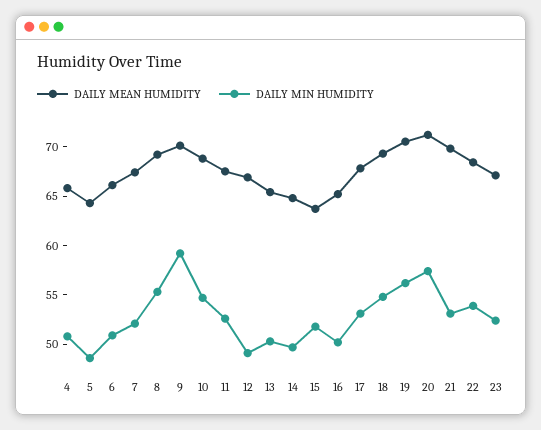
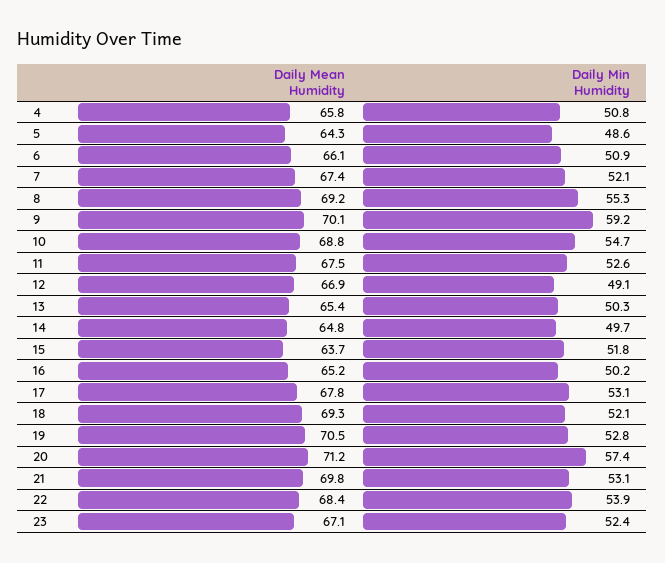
DAILY MIN HUMIDITY, 18: 55 -> 52.1
DAILY MIN HUMIDITY, 19: 56 -> 52.8

